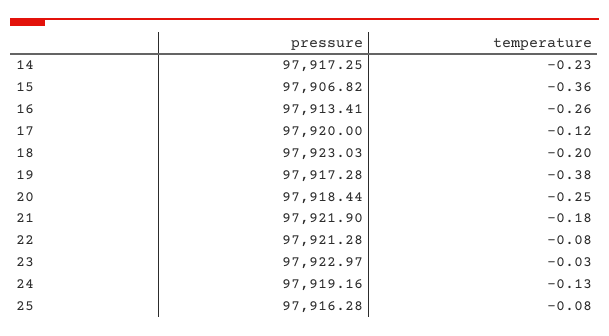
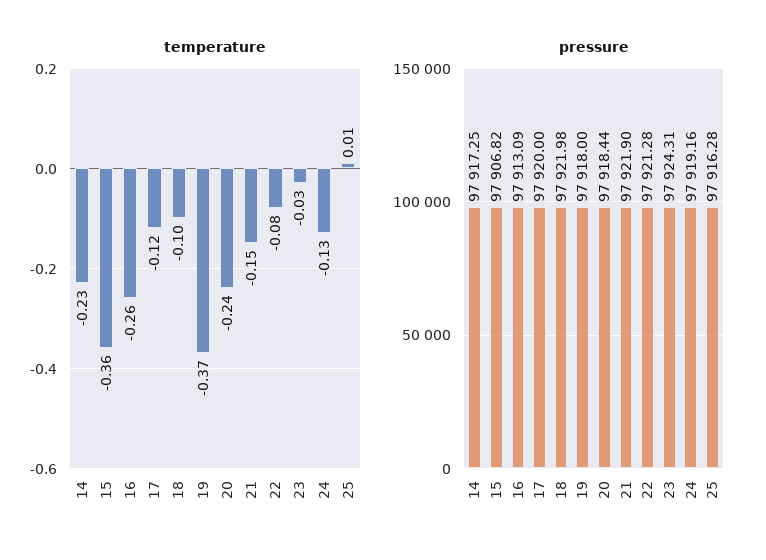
pressure, 16: 97913.41 -> 97913.09
pressure, 18: 97923.03 -> 97921.98
temperature, 18: -0.2 -> -0.1
pressure, 19: 97917.28 -> 97918
temperature, 19: -0.38 -> -0.37
temperature, 20: -0.25 -> -0.24
temperature, 21: -0.18 -> -0.15
pressure, 23: 97922.97 -> 97924.31
temperature, 25: -0.08 -> 0.01

